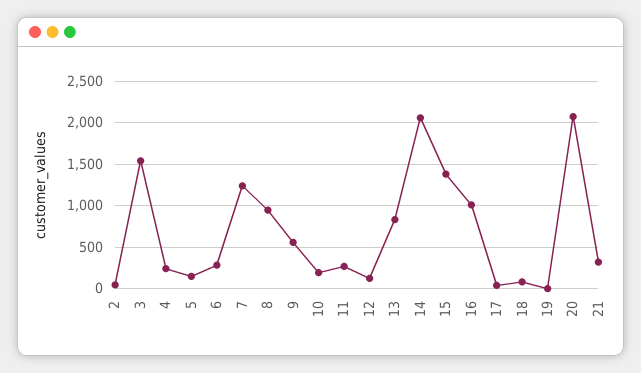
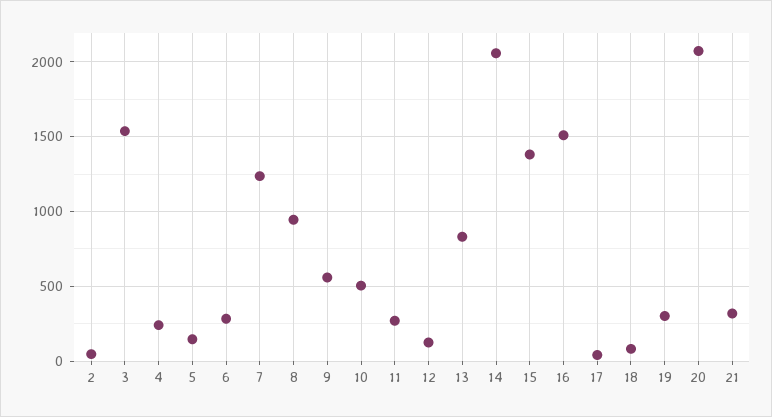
10: 200 -> 500
16: 1000 -> 1500
19: 0 -> 300

